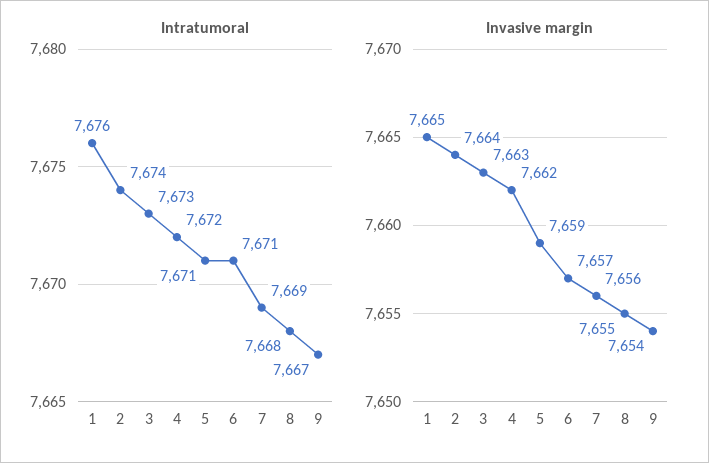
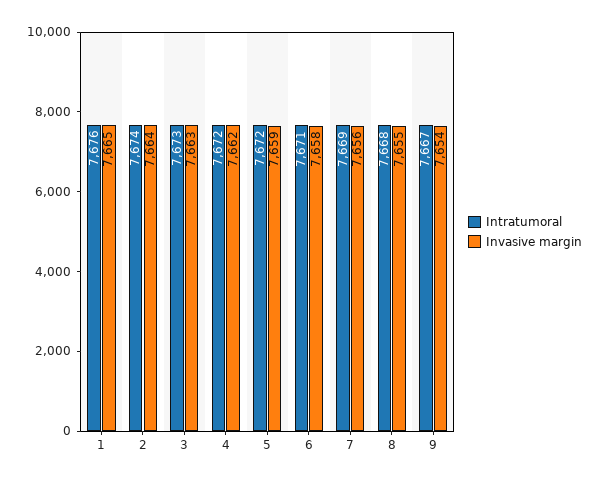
Intratumoral, 5: 7671 -> 7672
Invasive margin, 6: 7657 -> 7658

